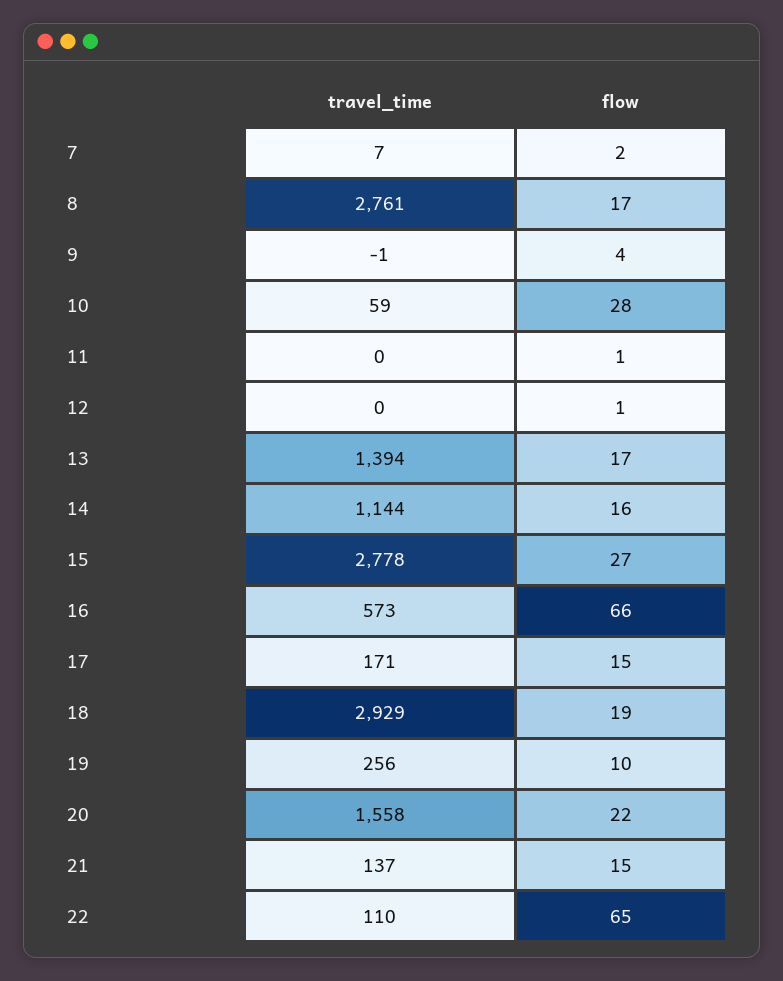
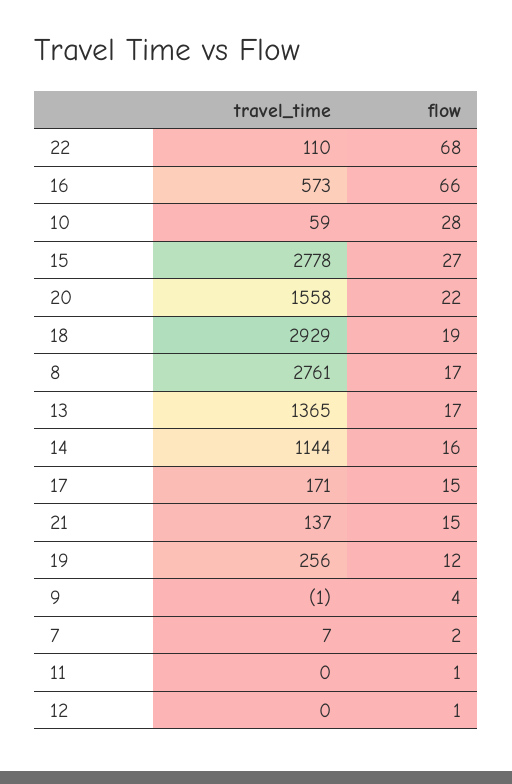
travel_time, 13: 1394 -> 1365
flow, 19: 10 -> 12
flow, 22: 65 -> 68

